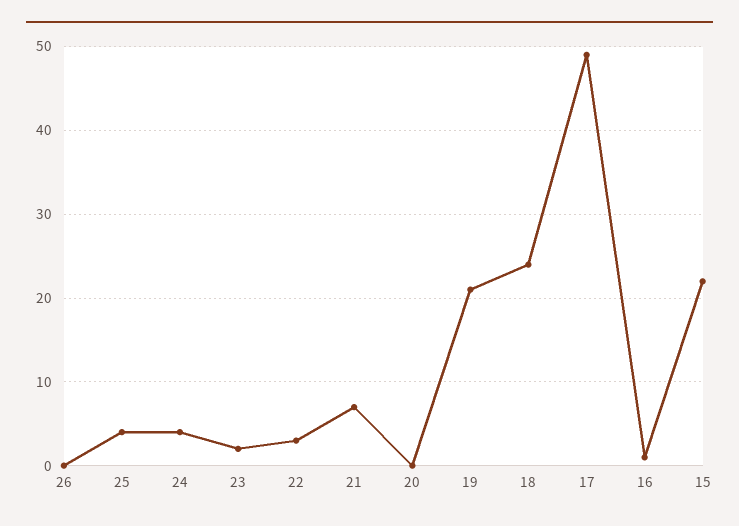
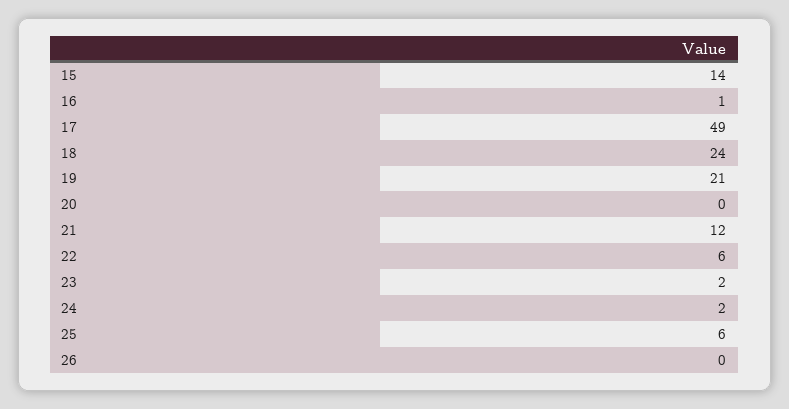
25: 4 -> 6
24: 4 -> 2
22: 3 -> 6
21: 7 -> 12
15: 22 -> 14

